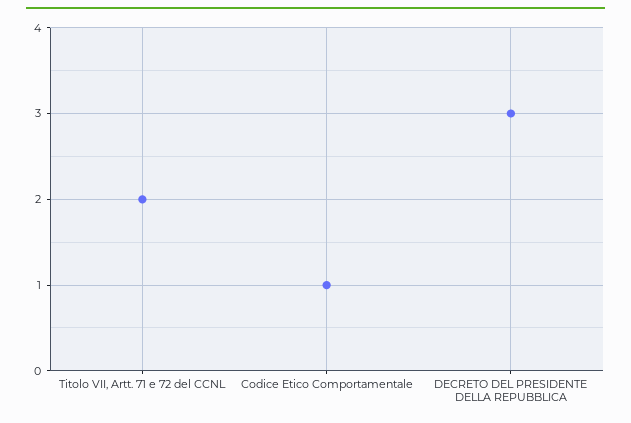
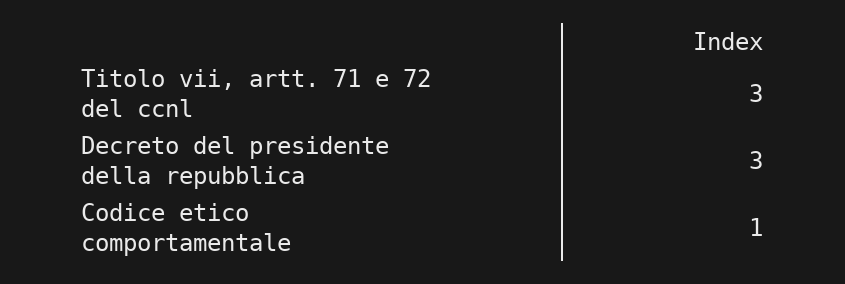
Titolo VII, Artt. 71 e 72 del CCNL: 2 -> 3

